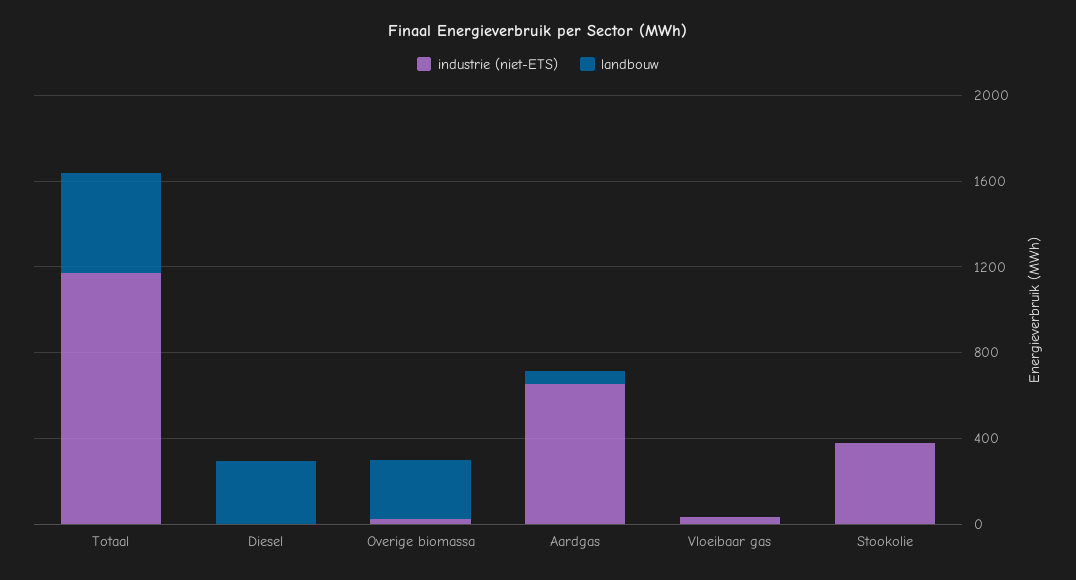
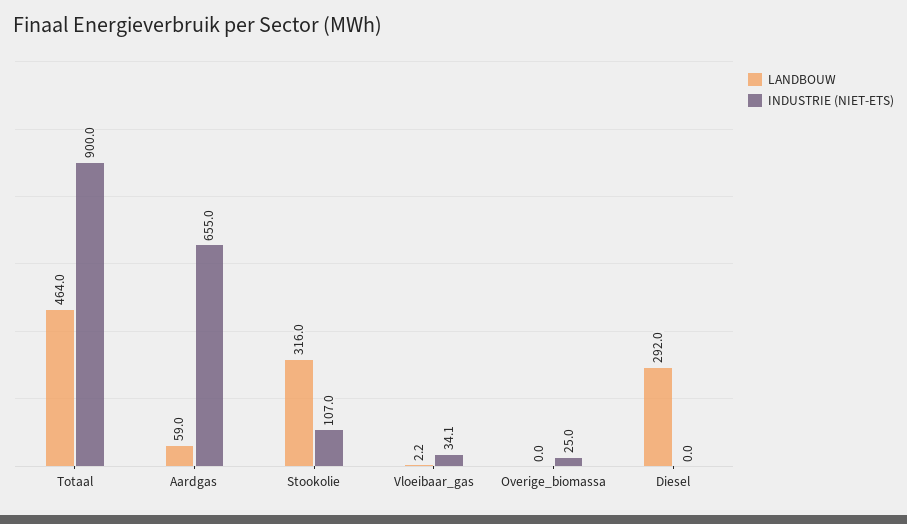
industrie (niet-ETS), Totaal: 1200 -> 900
landbouw, Overige biomassa: 300 -> 0
industrie (niet-ETS), Stookolie: 400 -> 107
landbouw, Stookolie: 0 -> 316

